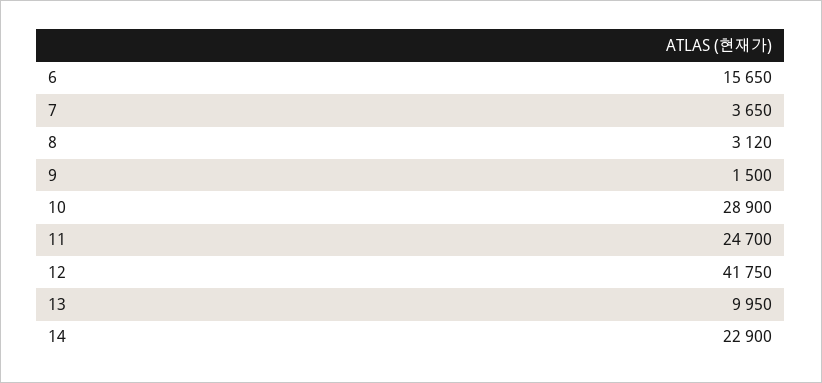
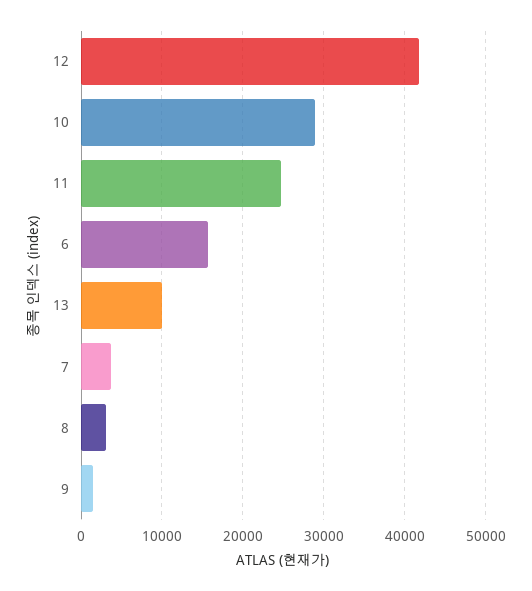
14: 22900 -> none

